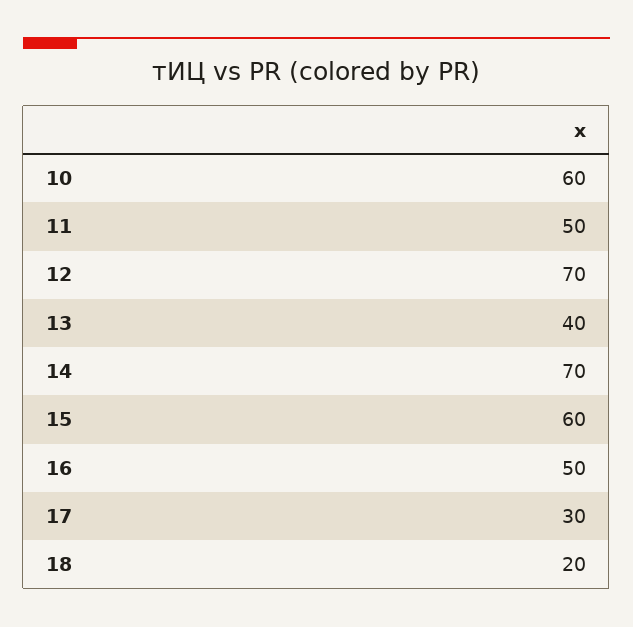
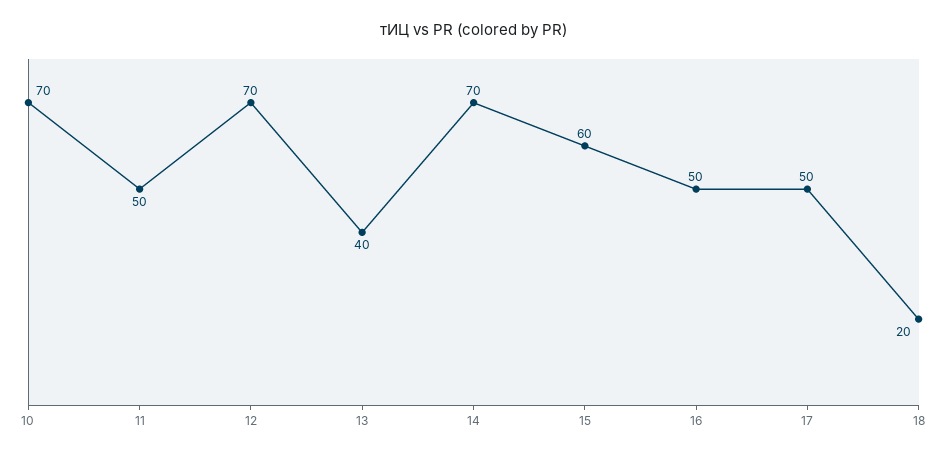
10: 60 -> 70
17: 30 -> 50

